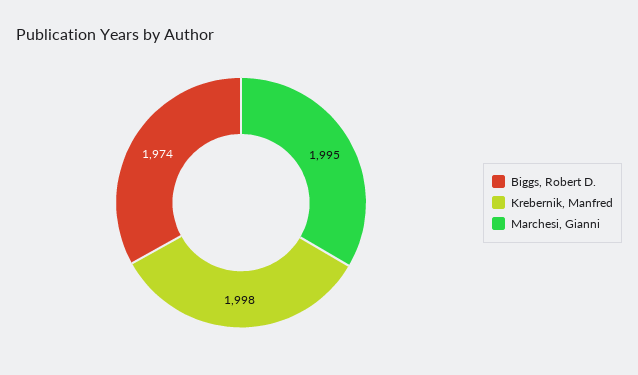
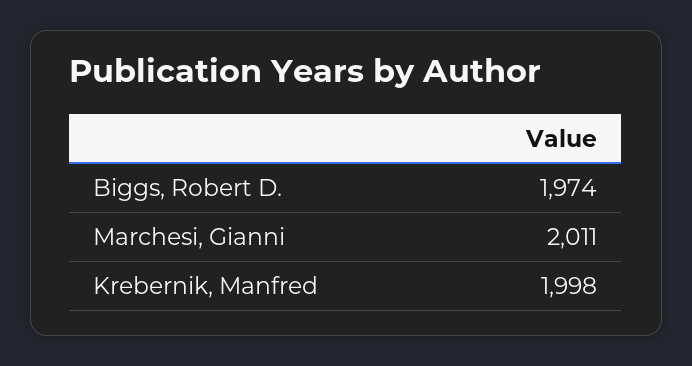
Marchesi, Gianni: 1995 -> 2011

